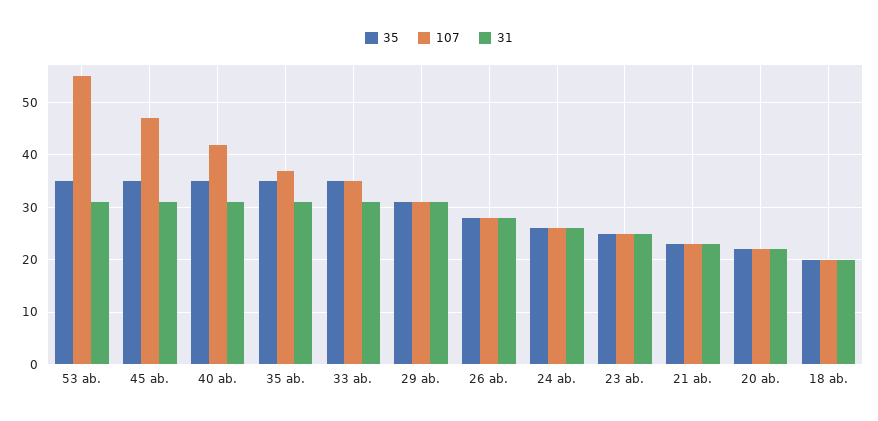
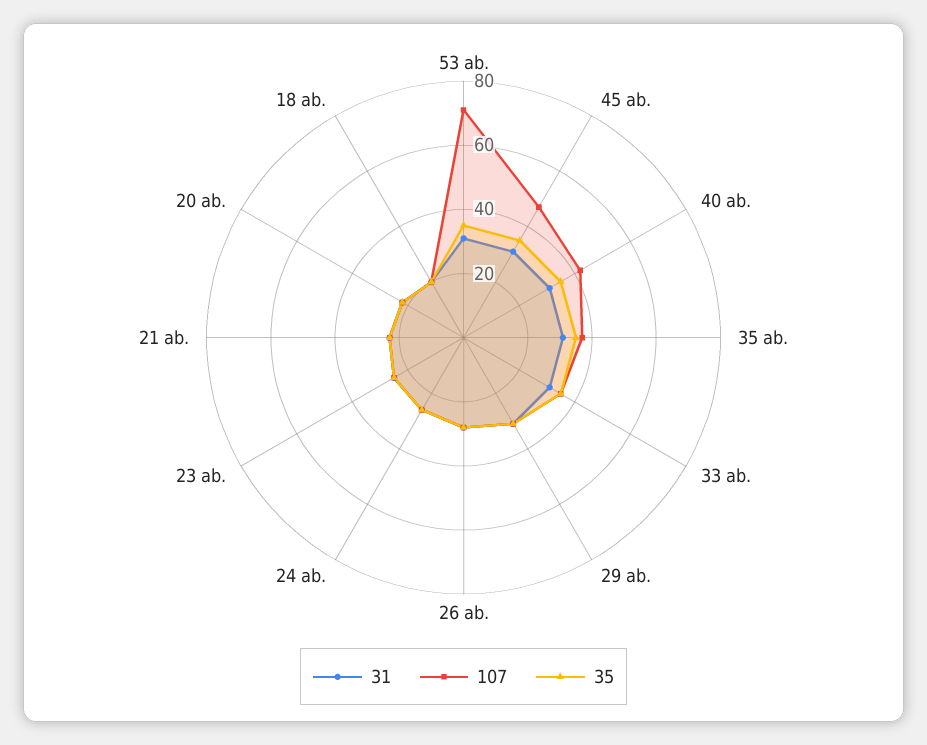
107, 53 ab.: 55 -> 70

